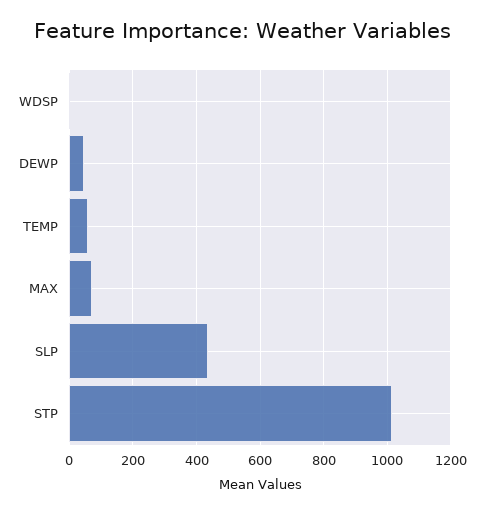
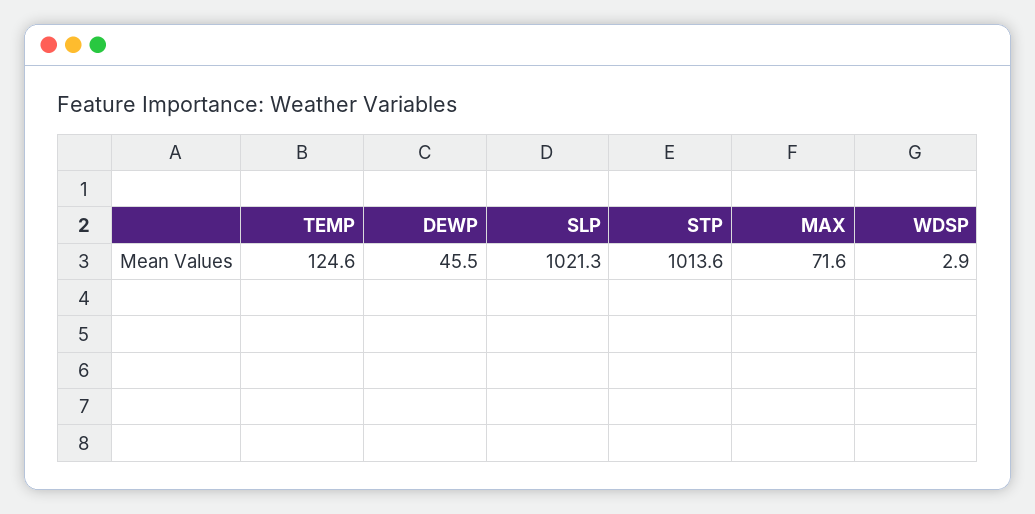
TEMP: 60 -> 124.6
SLP: 440 -> 1021.3

